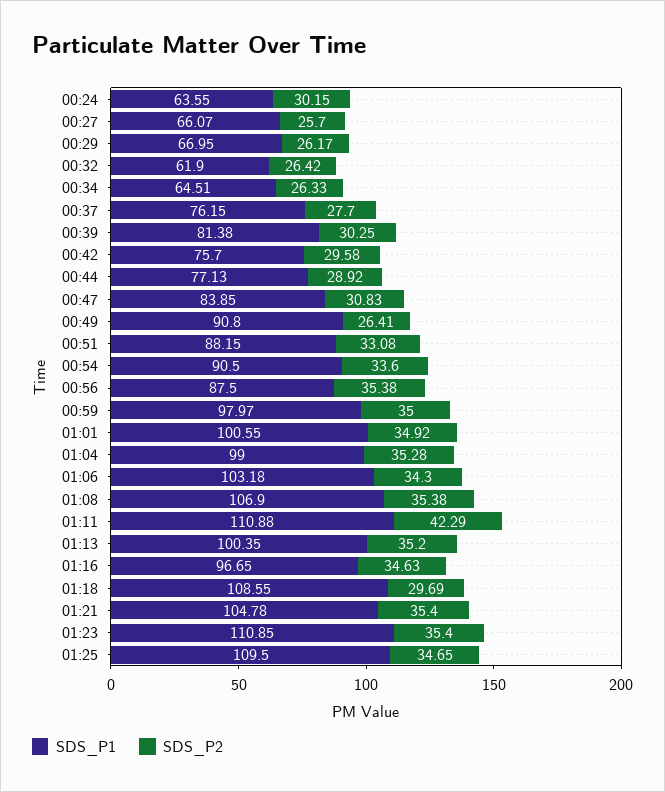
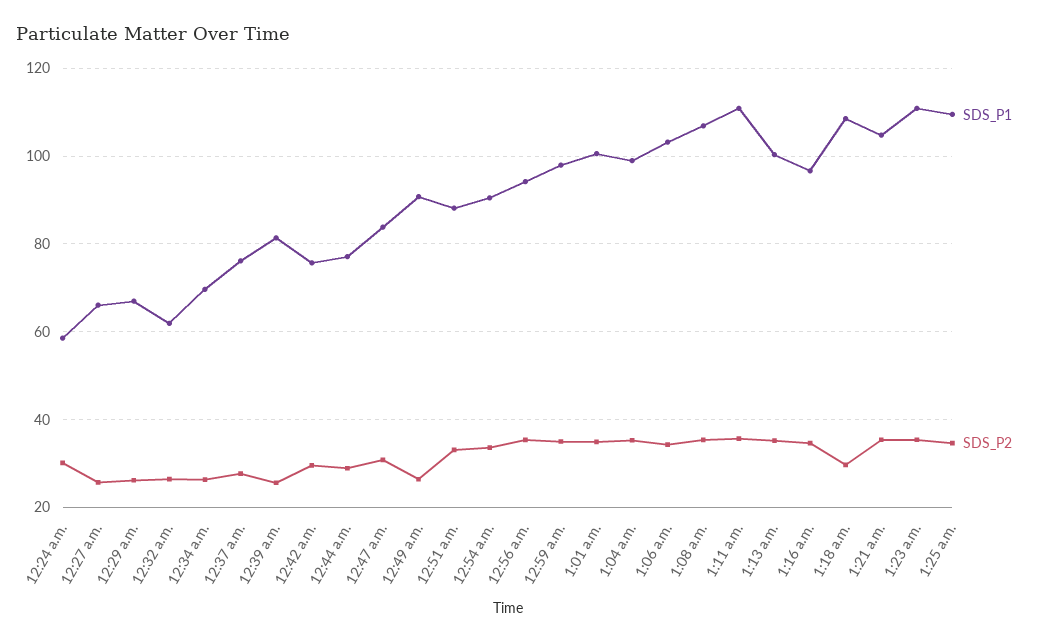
SDS_P1, 00:24: 63.55 -> 58
SDS_P1, 00:34: 64.51 -> 70
SDS_P2, 00:39: 30.25 -> 26
SDS_P1, 00:56: 87.5 -> 94
SDS_P2, 01:11: 42.29 -> 36

